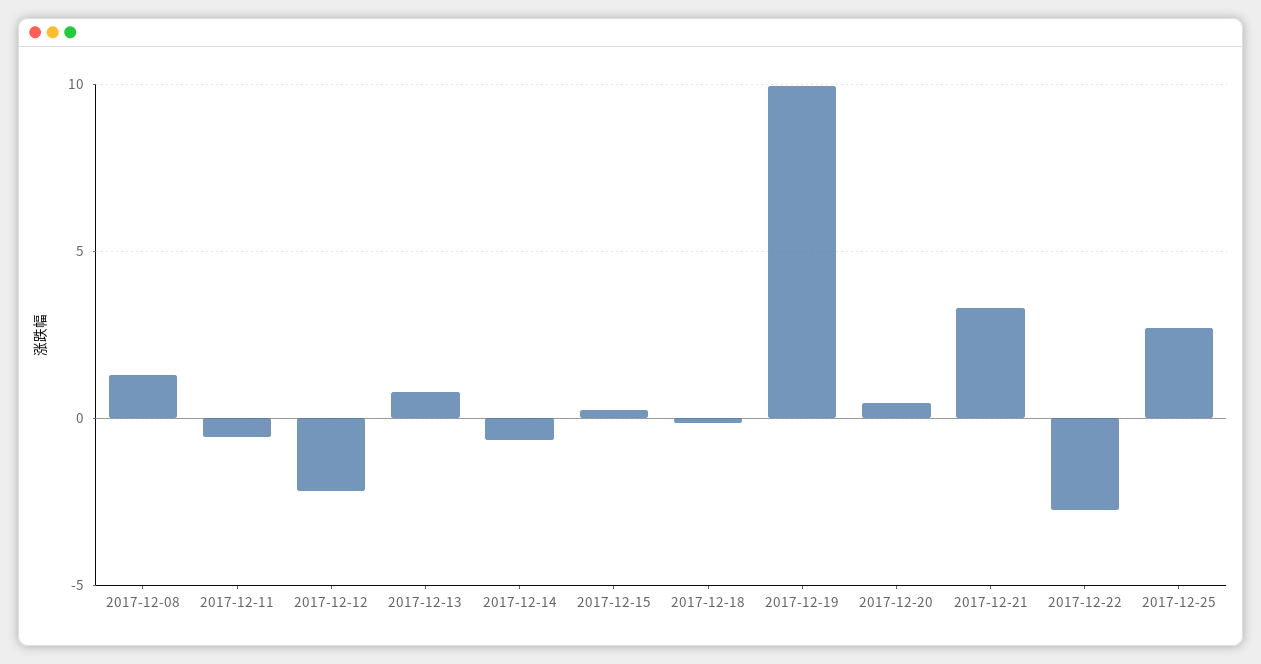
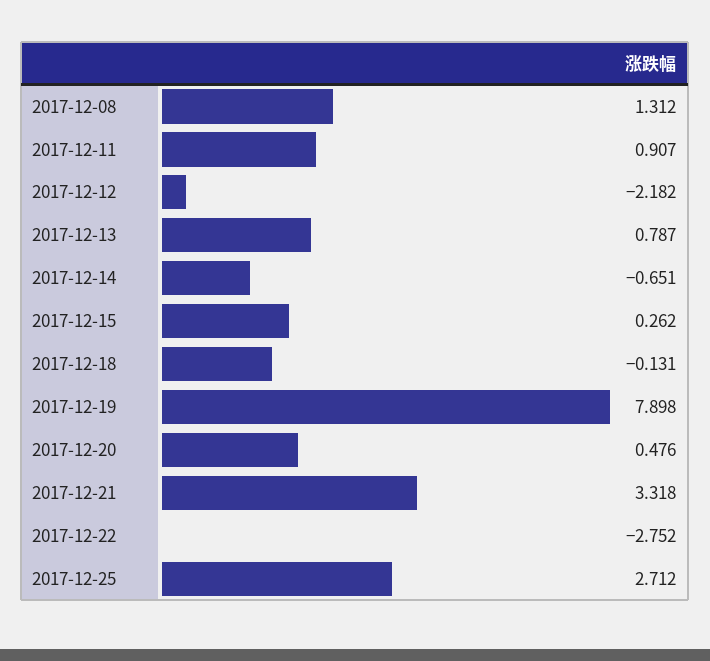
2017-12-11: -0.5 -> 0.907
2017-12-19: 10 -> 7.898

